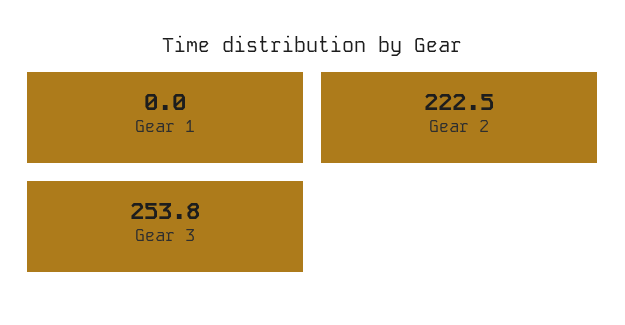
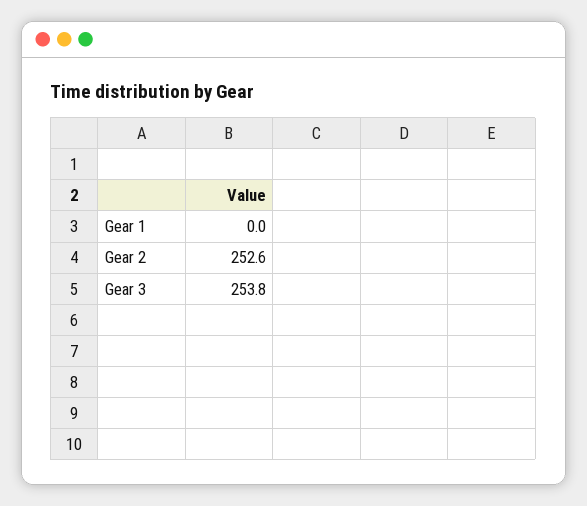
Gear 2: 222.5 -> 252.6

